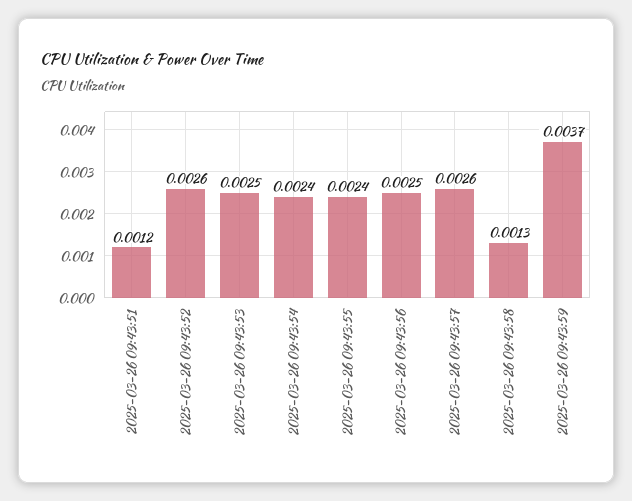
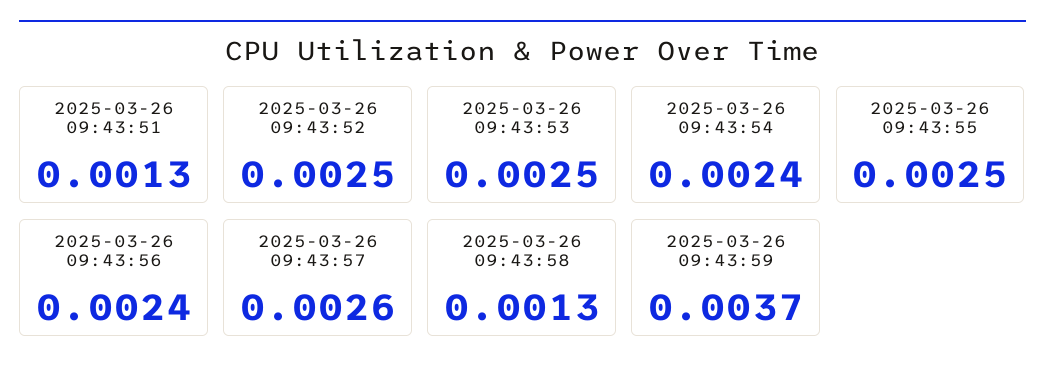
2025-03-26 09:43:51: 0.0012 -> 0.0013
2025-03-26 09:43:52: 0.0026 -> 0.0025
2025-03-26 09:43:55: 0.0024 -> 0.0025
2025-03-26 09:43:56: 0.0025 -> 0.0024

